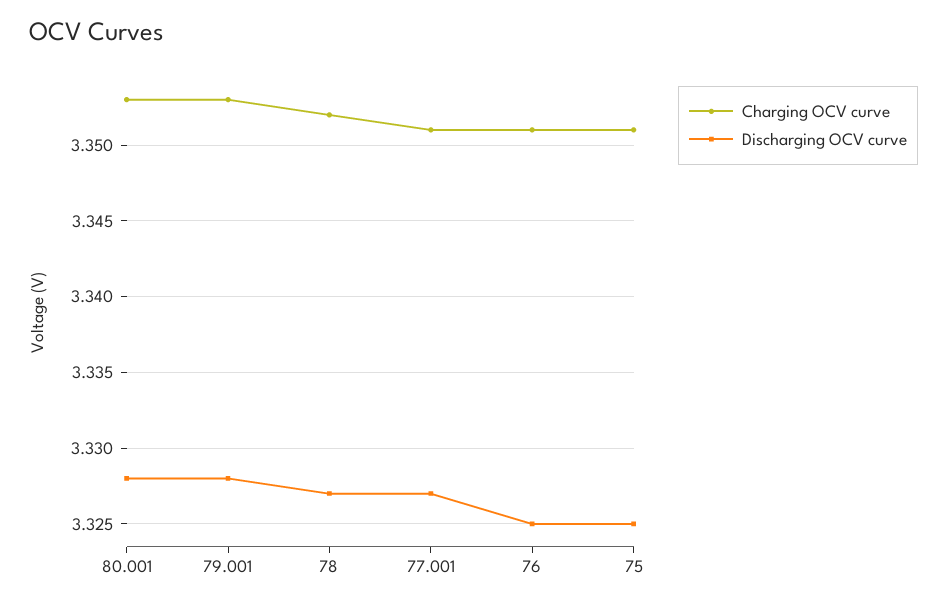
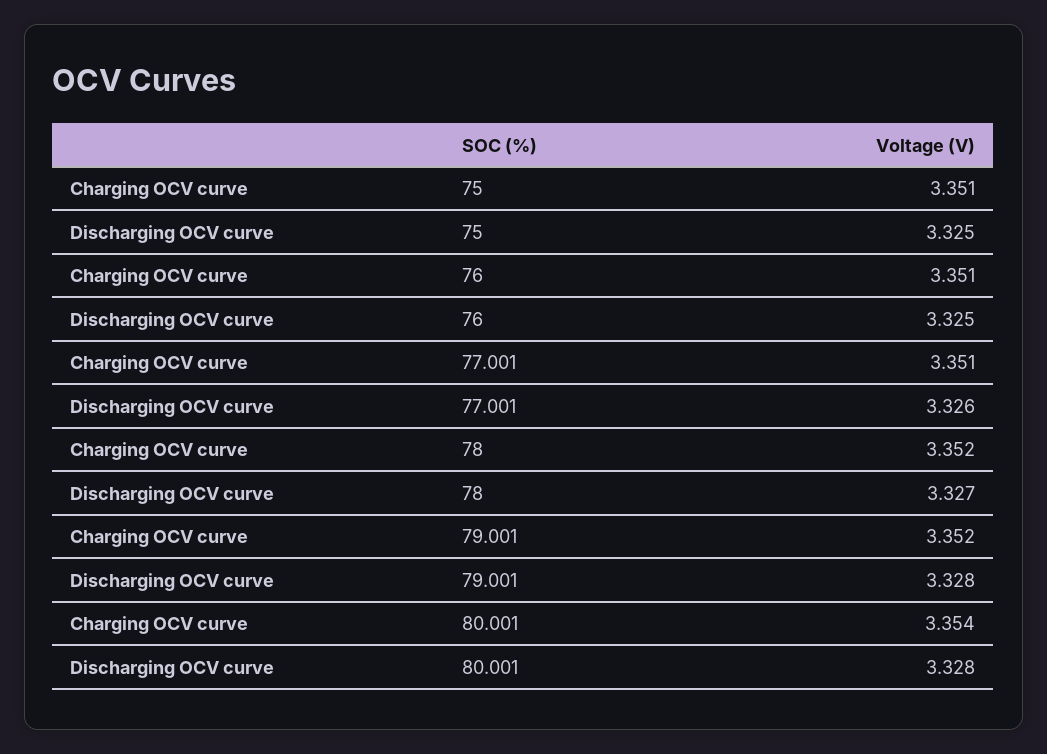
Charging OCV curve, 80.001: 3.353 -> 3.354
Charging OCV curve, 79.001: 3.353 -> 3.352
Discharging OCV curve, 77.001: 3.327 -> 3.326

